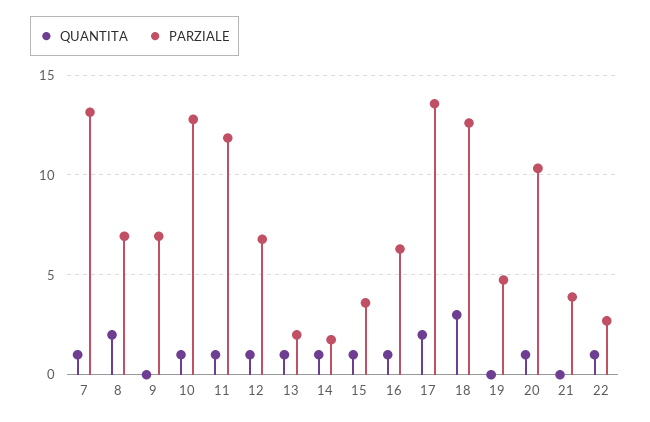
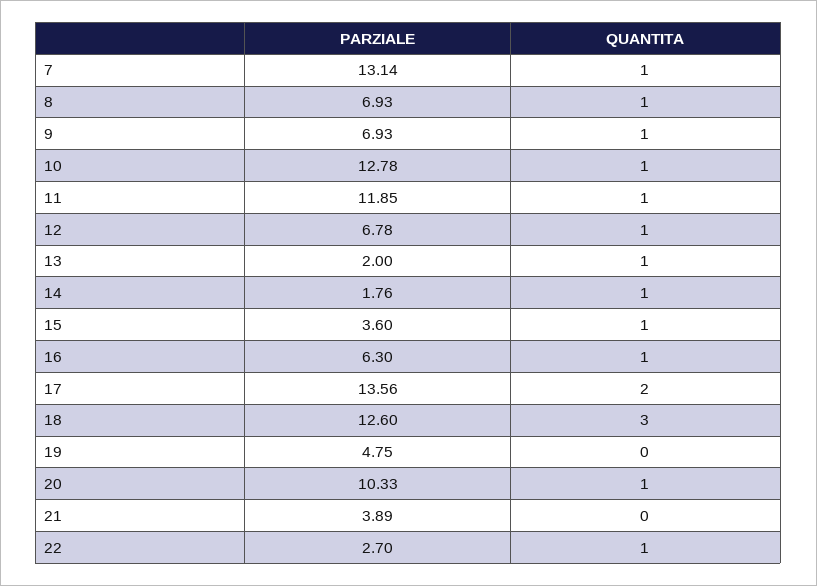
QUANTITA, 8: 2 -> 1
QUANTITA, 9: 0 -> 1

